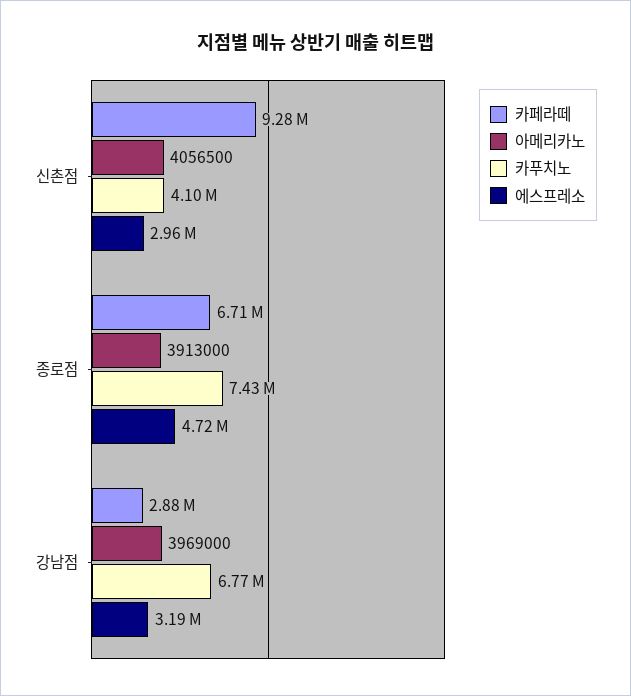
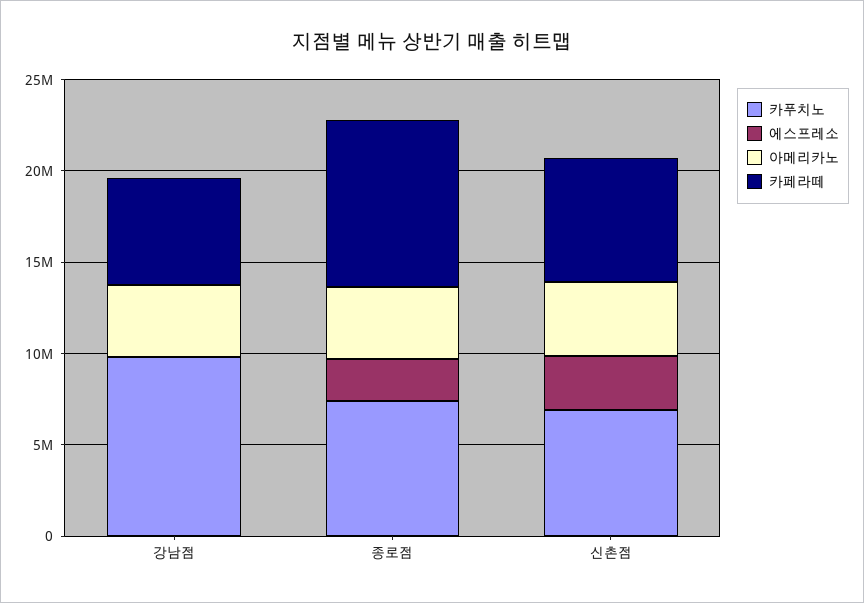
카페라떼, 신촌점: 9280000 -> 7000000
카푸치노, 신촌점: 4100000 -> 7000000
카페라떼, 종로점: 6710000 -> 9000000
에스프레소, 종로점: 4720000 -> 2000000
카페라떼, 강남점: 2880000 -> 6000000
카푸치노, 강남점: 6770000 -> 10000000
에스프레소, 강남점: 3190000 -> 0

